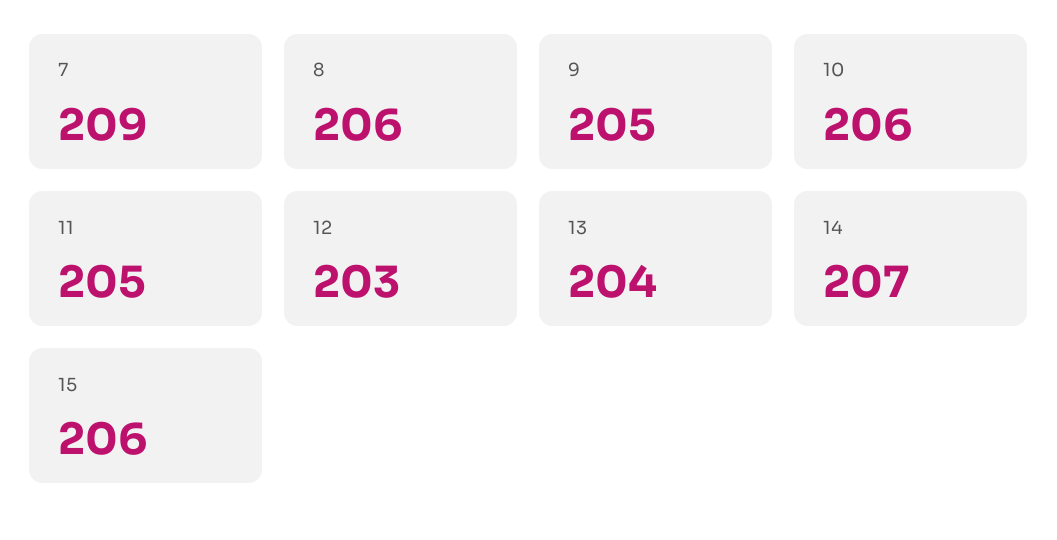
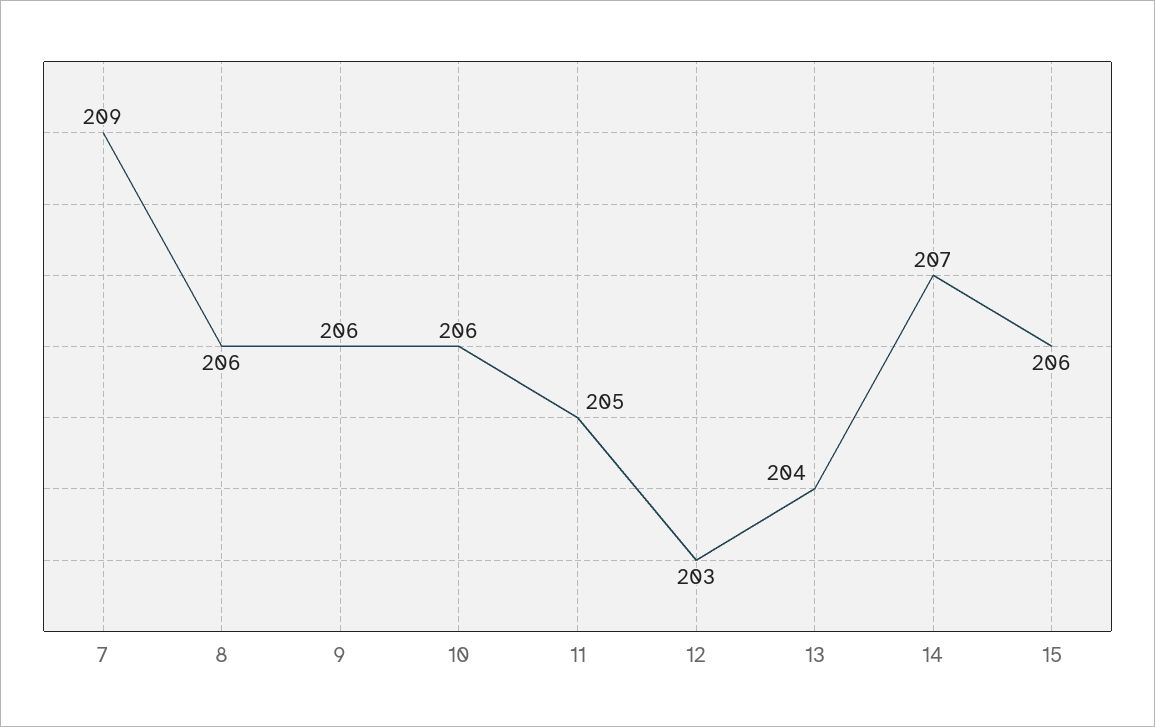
9: 205 -> 206

